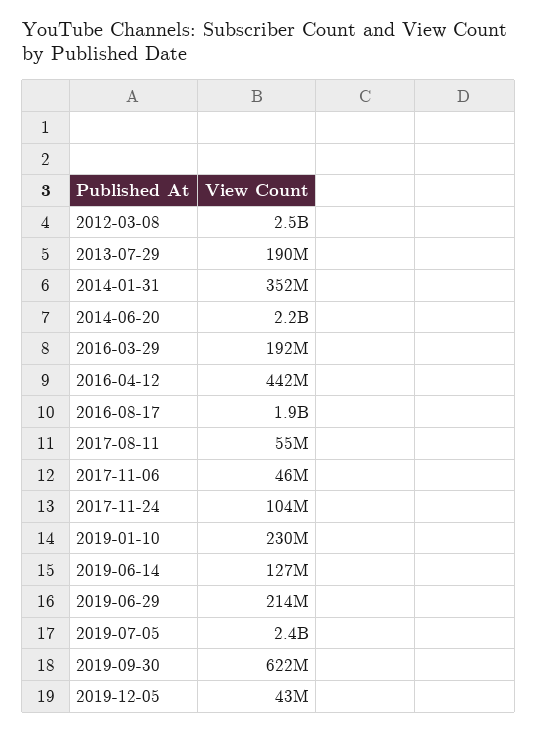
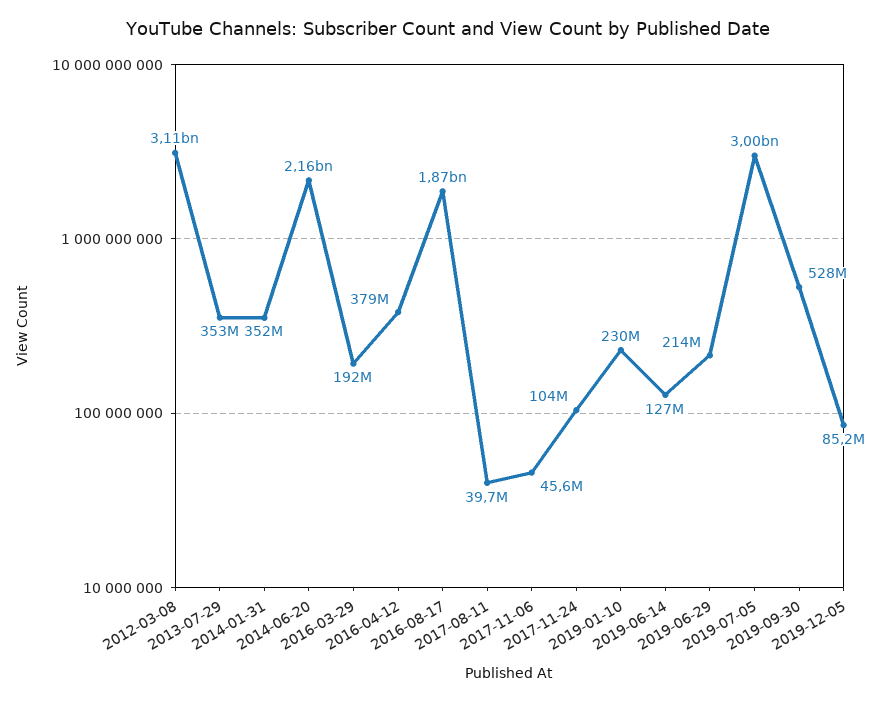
2012-03-08: 2500000000 -> 3110000000
2013-07-29: 190000000 -> 353000000
2016-04-12: 442000000 -> 379000000
2017-08-11: 55000000 -> 39700000
2019-07-05: 2400000000 -> 3000000000
2019-09-30: 622000000 -> 528000000
2019-12-05: 43000000 -> 85200000

